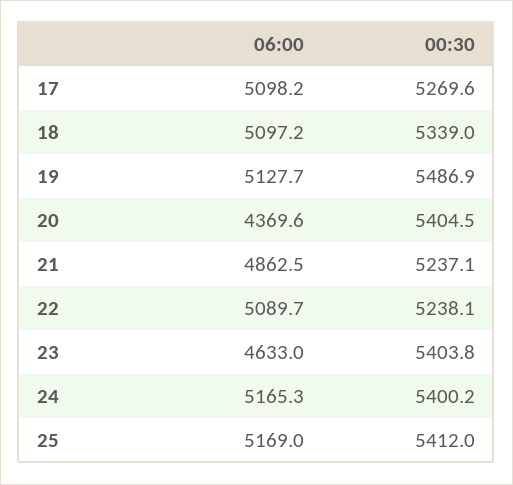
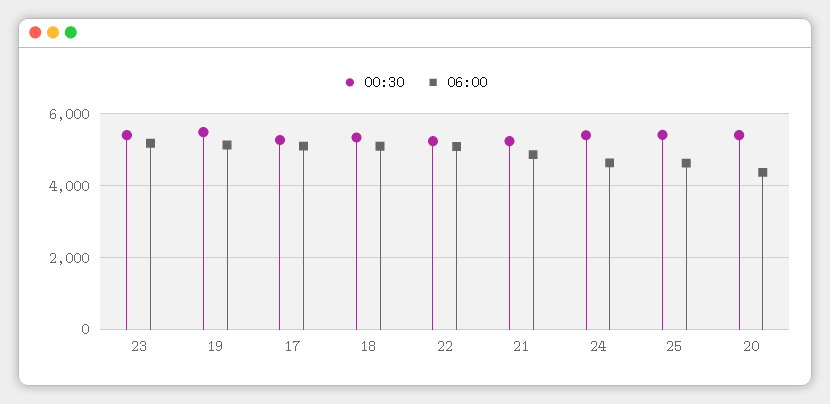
06:00, 23: 4633 -> 5200
06:00, 24: 5165.3 -> 4600
06:00, 25: 5169 -> 4600

